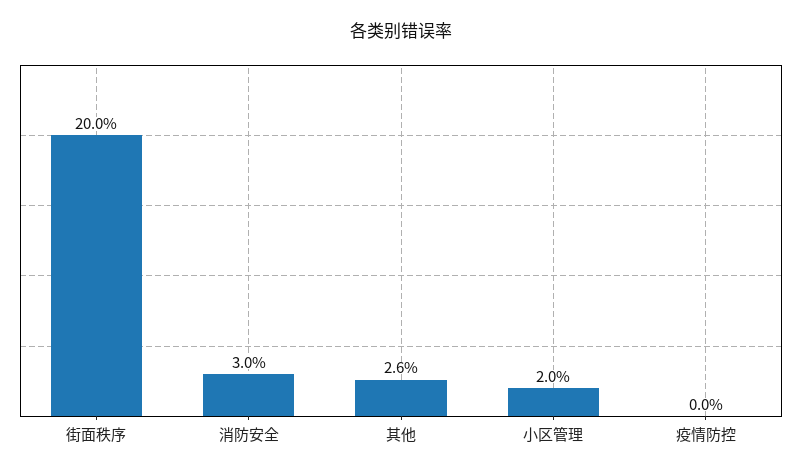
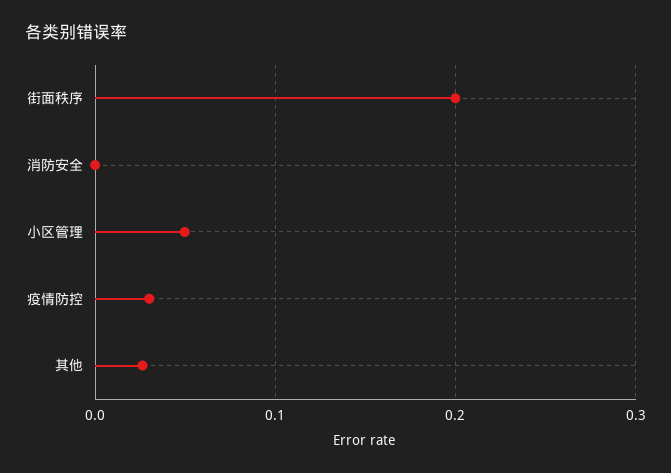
消防安全: 0.03 -> 0
小区管理: 0.02 -> 0.05
疫情防控: 0 -> 0.03

